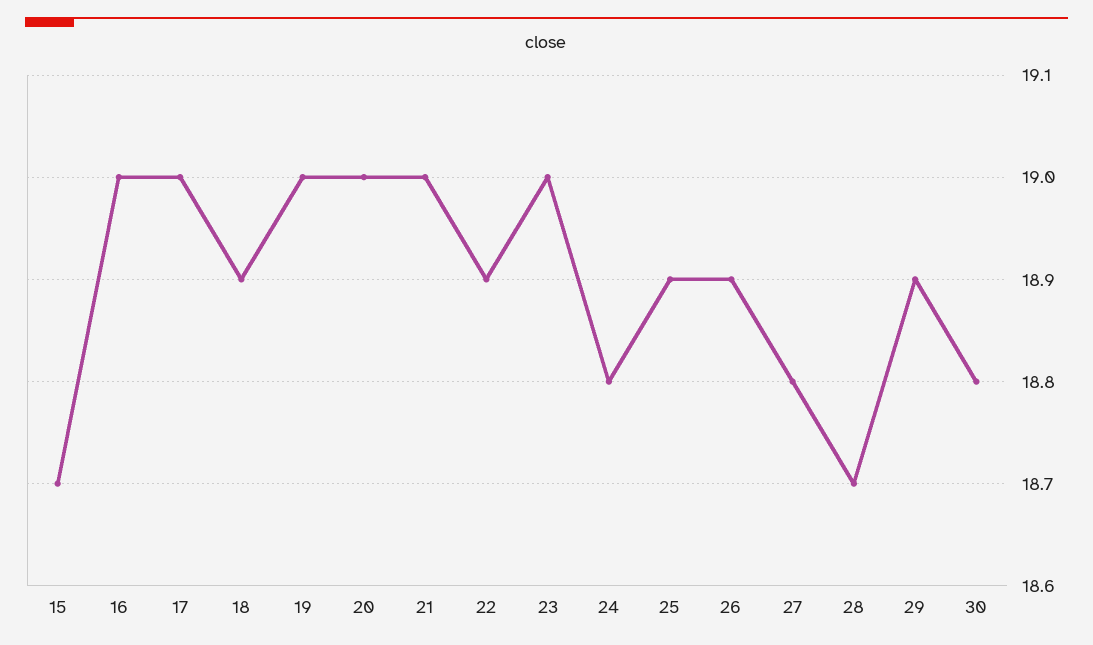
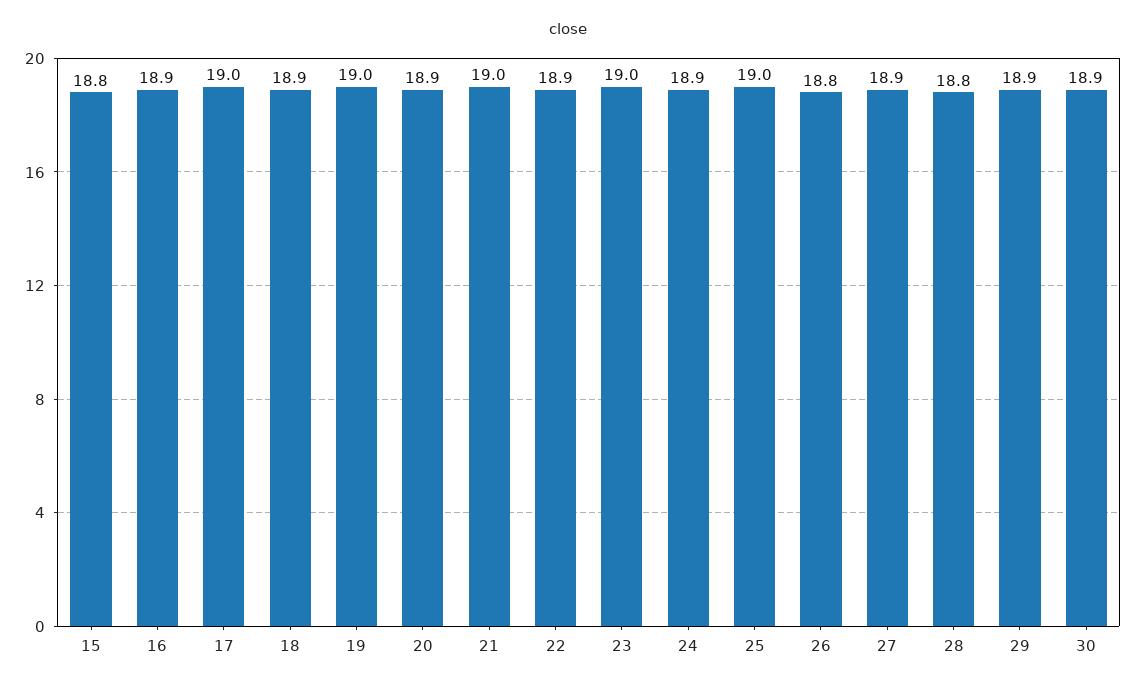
15: 18.7 -> 18.8
16: 19 -> 18.9
20: 19 -> 18.9
24: 18.8 -> 18.9
25: 18.9 -> 19
26: 18.9 -> 18.8
27: 18.8 -> 18.9
28: 18.7 -> 18.8
30: 18.8 -> 18.9

